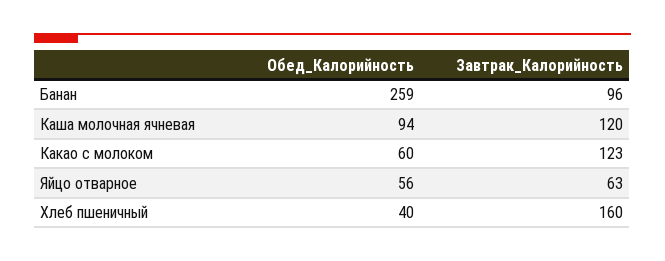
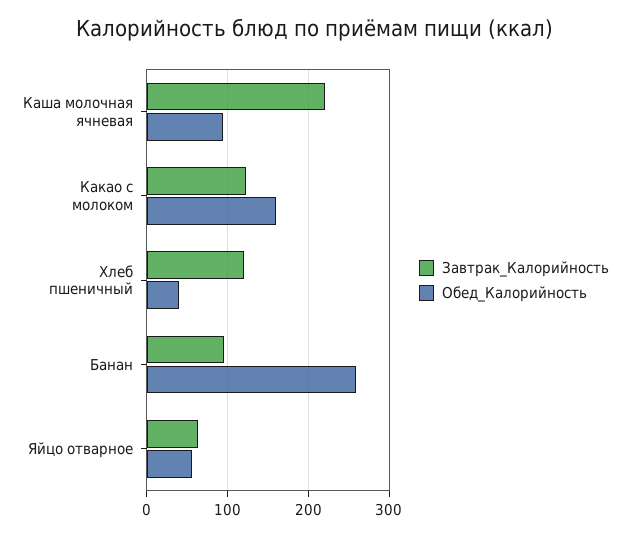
Завтрак_Калорийность, Каша молочная ячневая: 120 -> 220
Обед_Калорийность, Какао с молоком: 60 -> 160
Завтрак_Калорийность, Хлеб пшеничный: 160 -> 120

